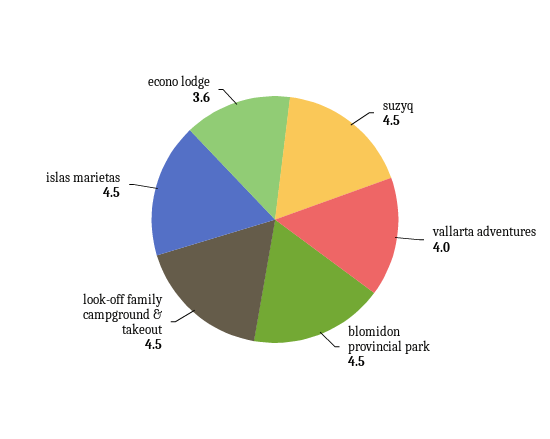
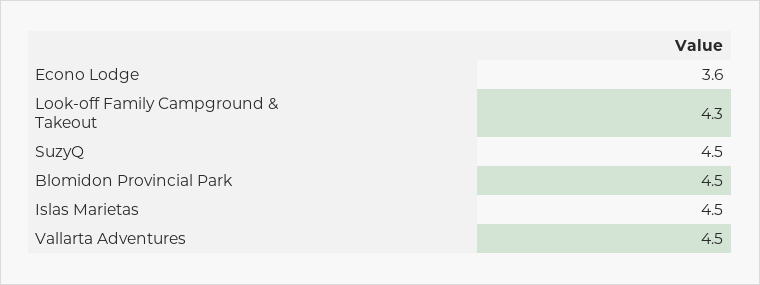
vallarta adventures: 4 -> 4.5
look-off family campground & takeout: 4.5 -> 4.3

